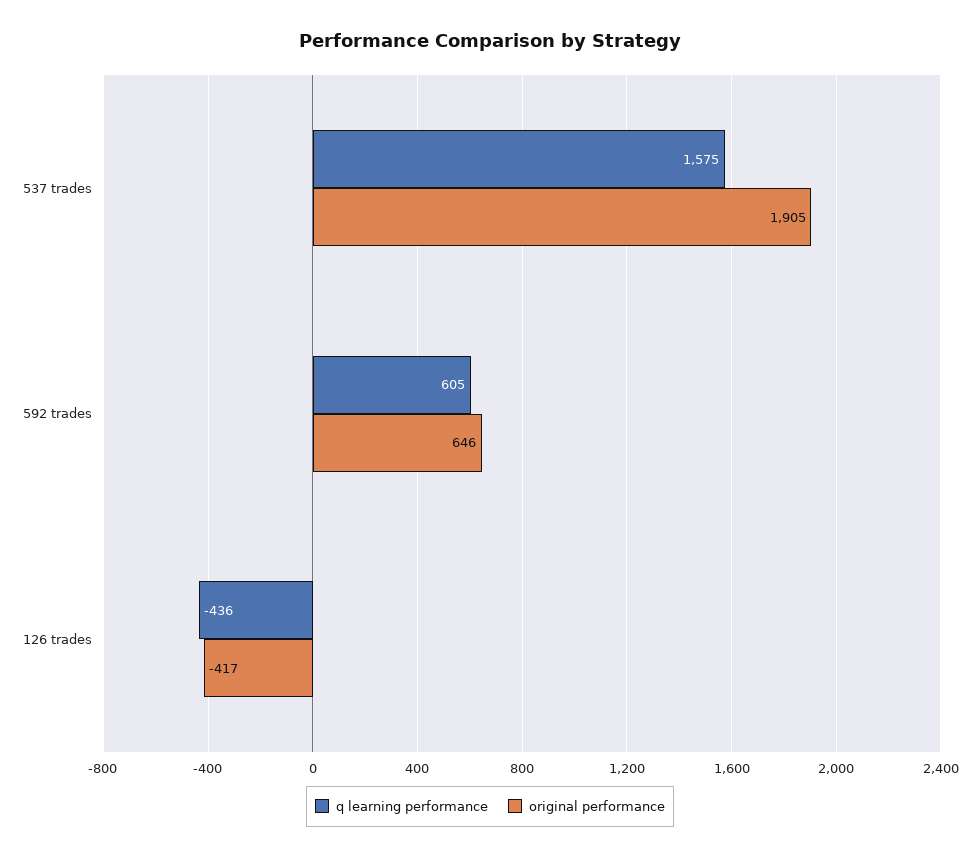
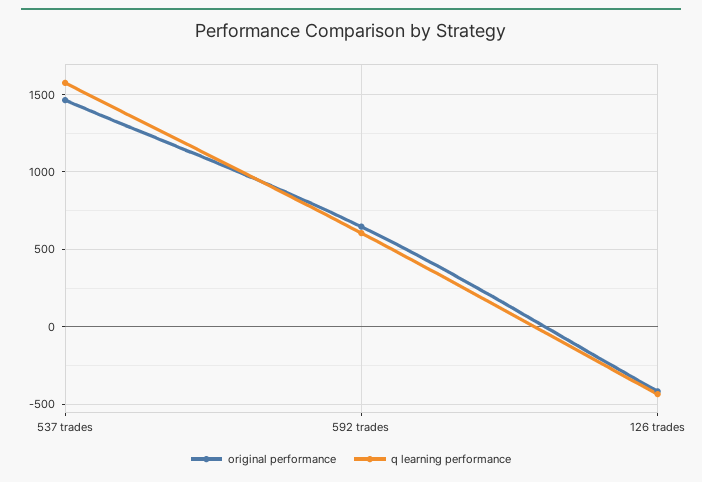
original performance, 537 trades: 1905 -> 1450

